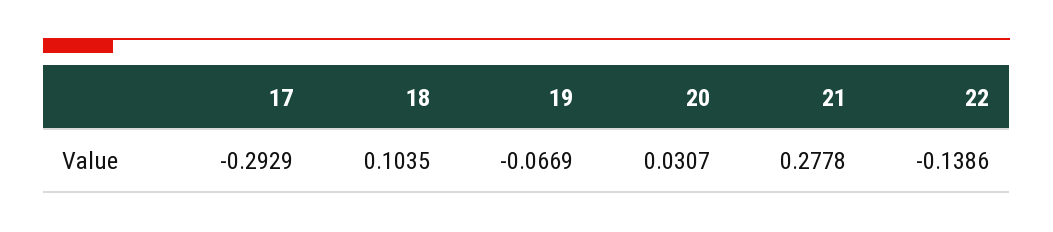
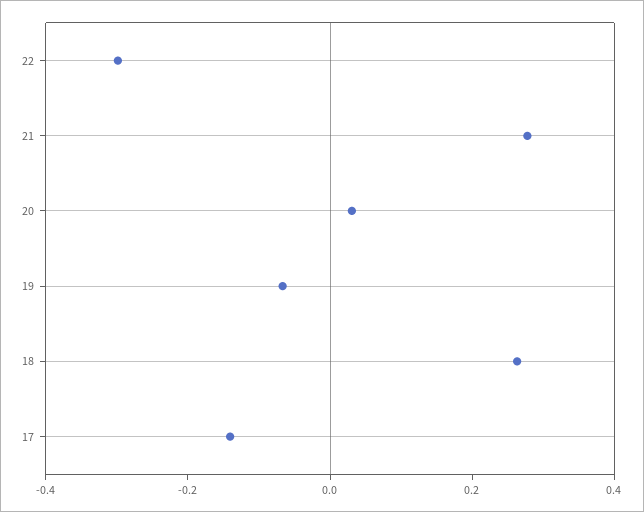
17: -0.2929 -> -0.15
18: 0.1035 -> 0.25
22: -0.1386 -> -0.3

